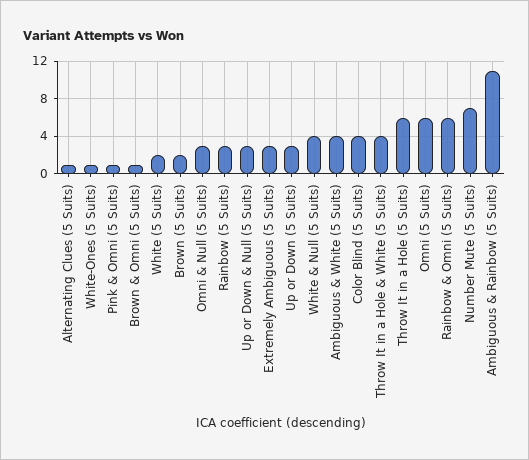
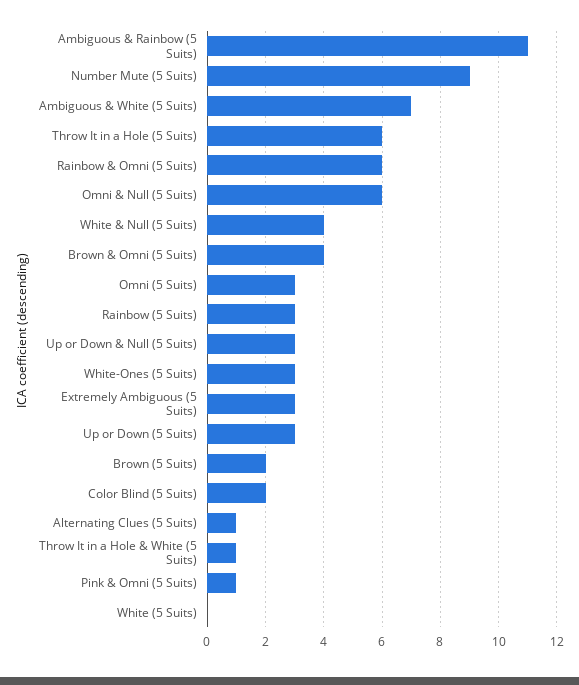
White-Ones (5 Suits): 1 -> 3
Brown & Omni (5 Suits): 1 -> 4
White (5 Suits): 2 -> 0
Omni & Null (5 Suits): 3 -> 6
Ambiguous & White (5 Suits): 4 -> 7
Color Blind (5 Suits): 4 -> 2
Throw It in a Hole & White (5 Suits): 4 -> 1
Omni (5 Suits): 6 -> 3
Number Mute (5 Suits): 7 -> 9

